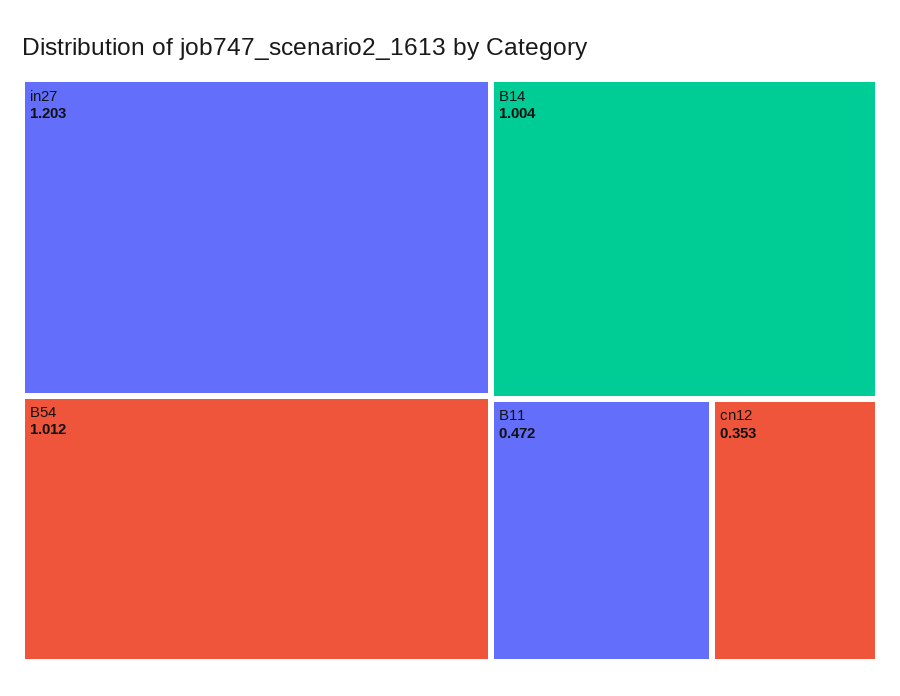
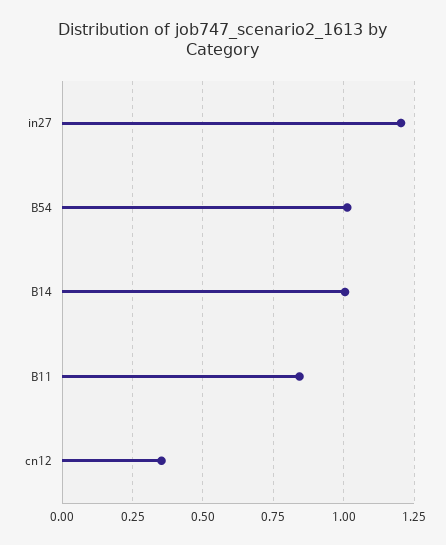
B11: 0.472 -> 0.85

